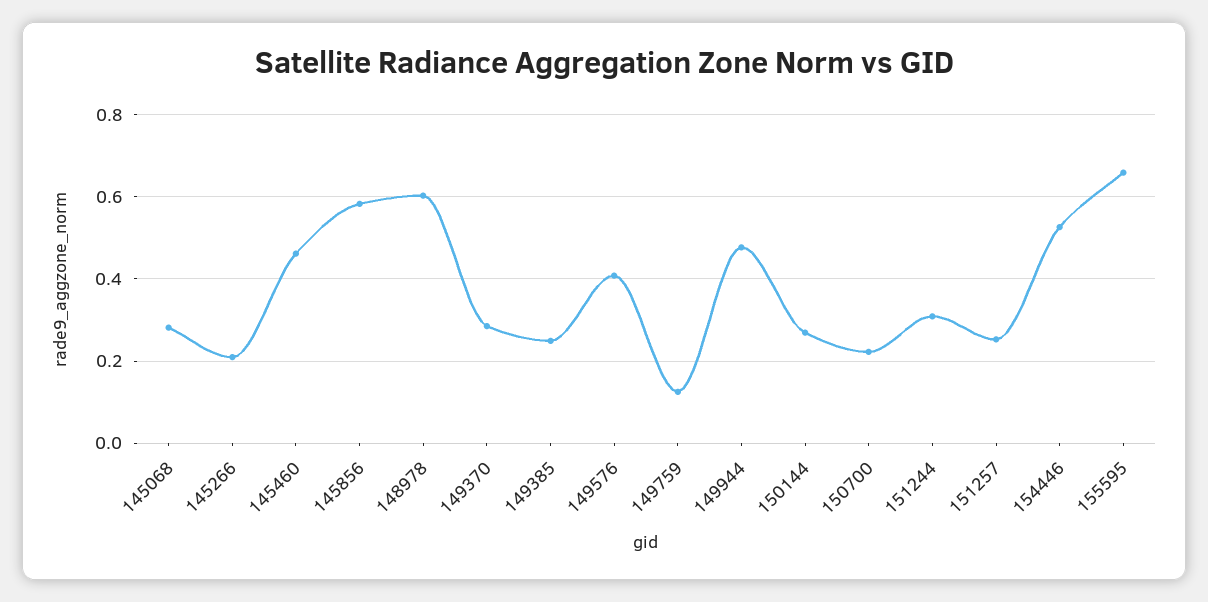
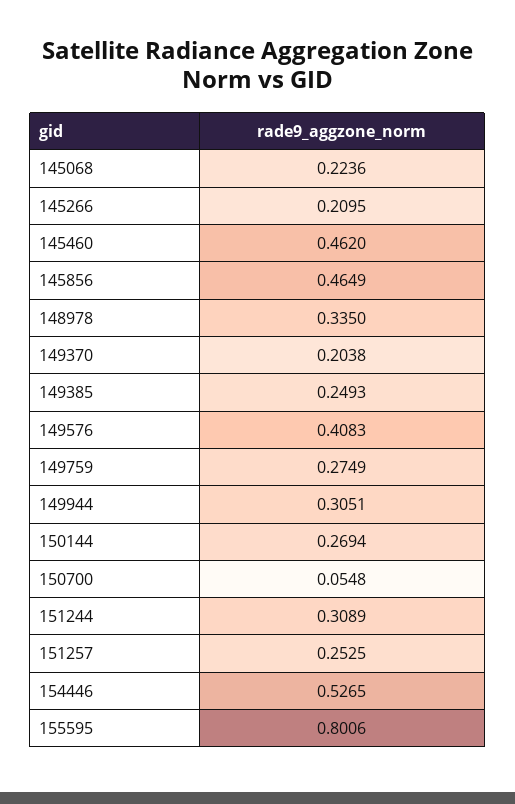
145068: 0.28 -> 0.2236
145856: 0.58 -> 0.4649
148978: 0.6 -> 0.335
149370: 0.28 -> 0.2038
149759: 0.12 -> 0.2749
149944: 0.48 -> 0.3051
150700: 0.22 -> 0.0548
155595: 0.66 -> 0.8006

